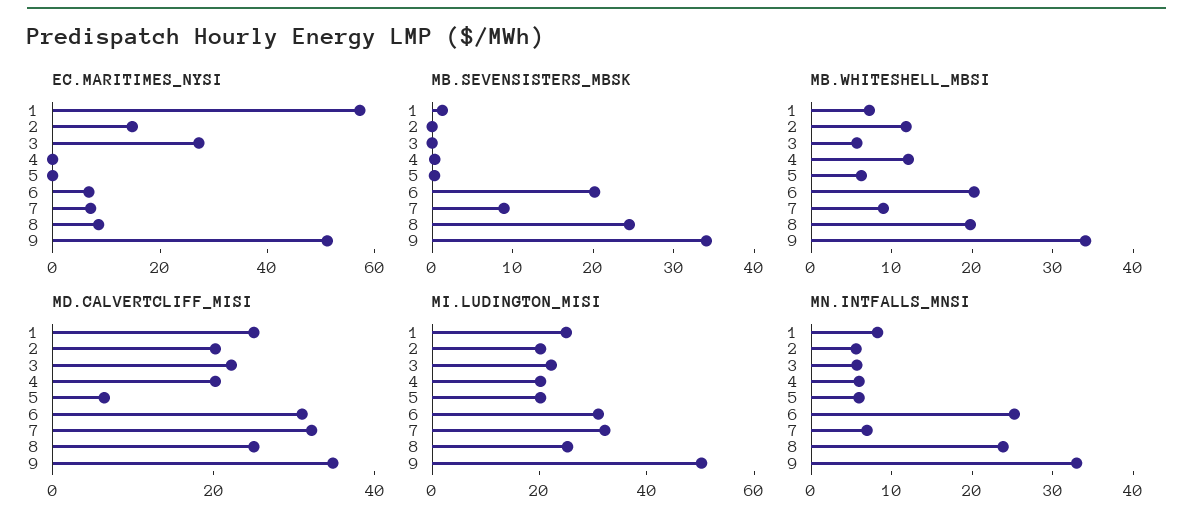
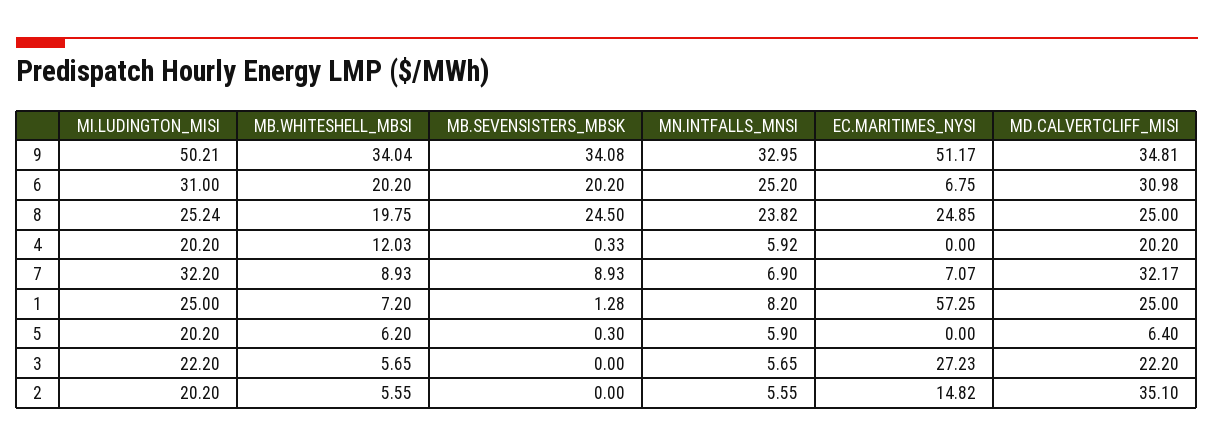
EC.MARITIMES_NYSI, 8: 10 -> 24.85
MB.WHITESHELL_MBSI, 2: 12 -> 5.55
MD.CALVERTCLIFF_MISI, 2: 20 -> 35.1

